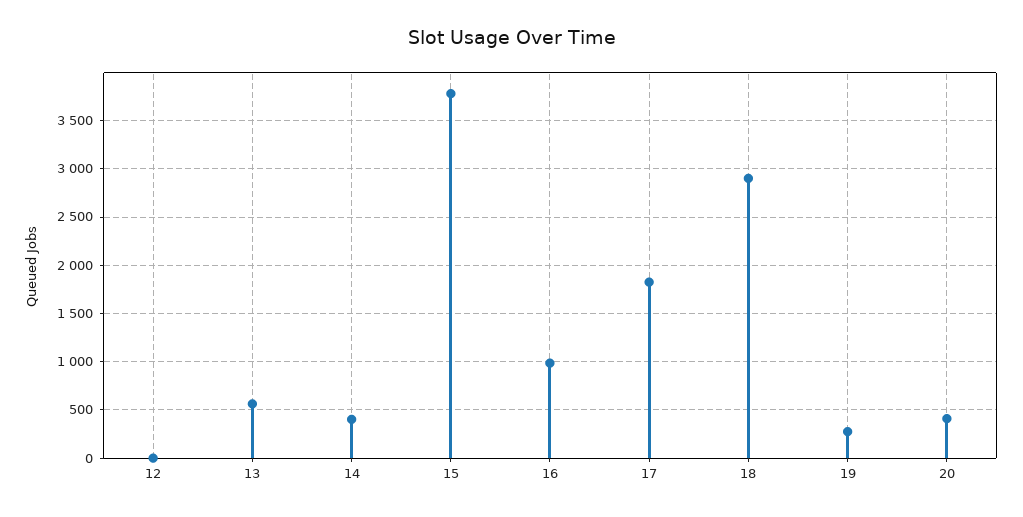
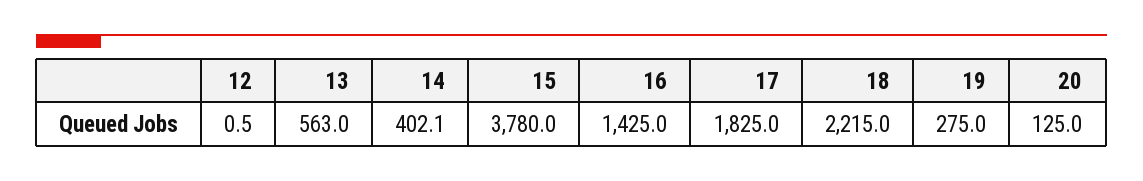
16: 1000 -> 1425
18: 2900 -> 2215
20: 400 -> 125

